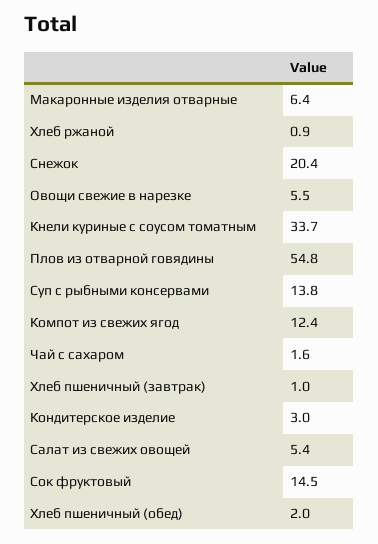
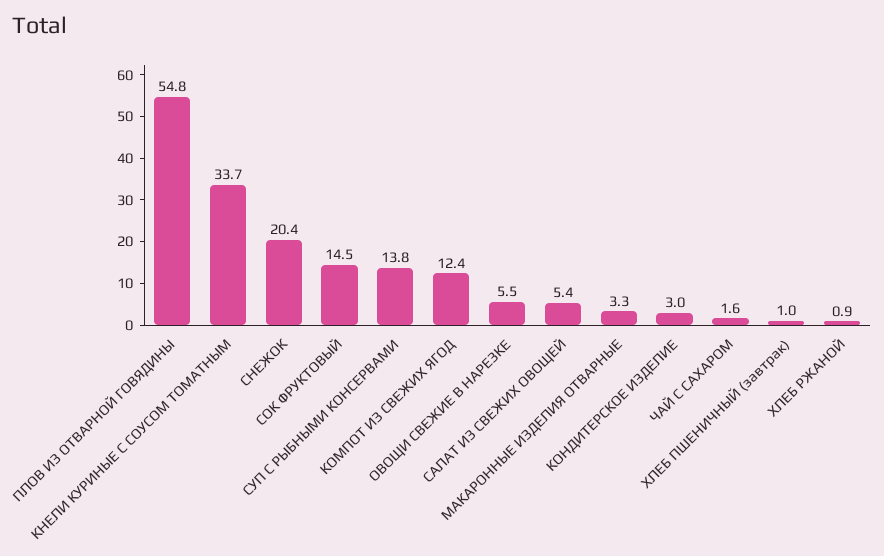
Макаронные изделия отварные: 6.4 -> 3.3
Хлеб пшеничный (обед): 2 -> none

